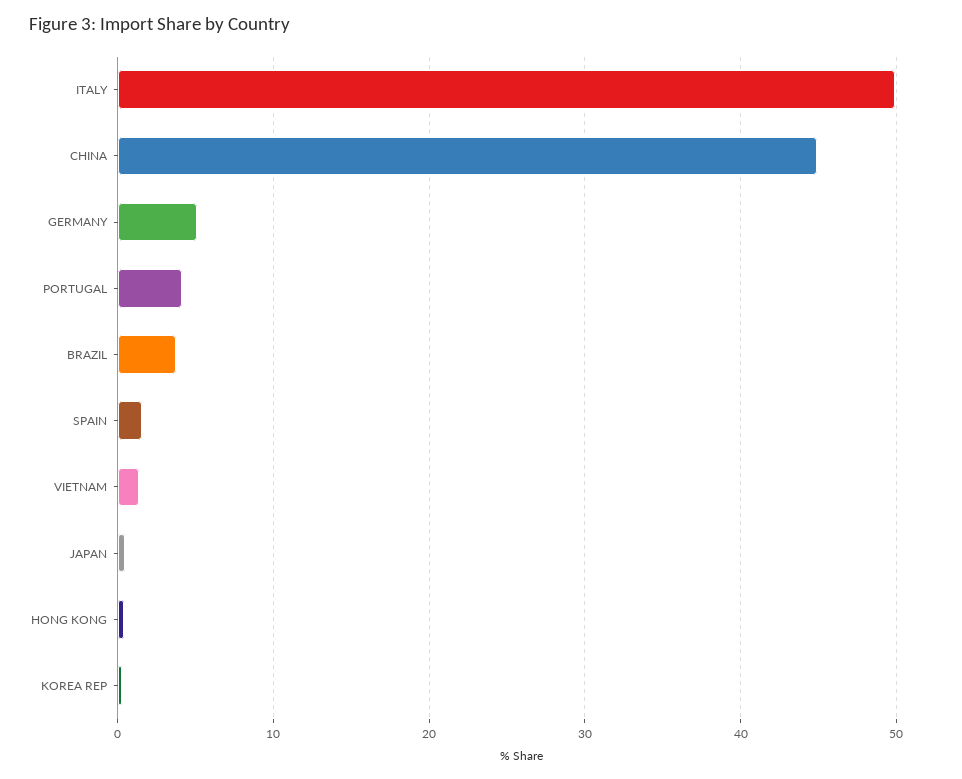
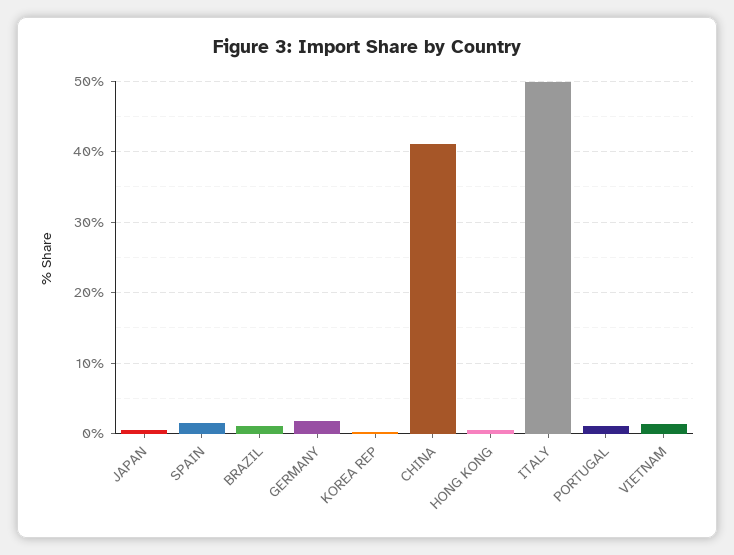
CHINA: 45 -> 41
GERMANY: 5 -> 2
PORTUGAL: 4 -> 1
BRAZIL: 4 -> 1

